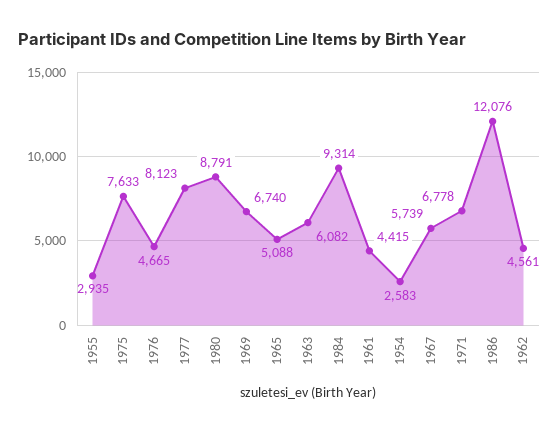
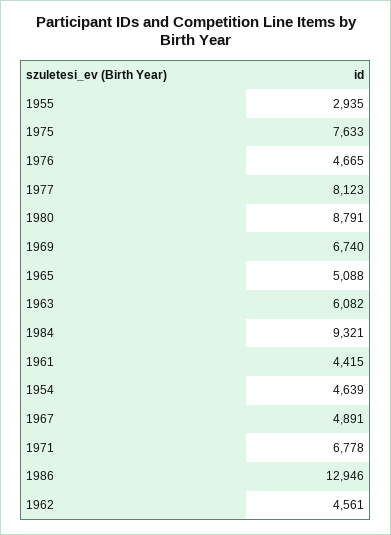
1984: 9314 -> 9321
1954: 2583 -> 4639
1967: 5739 -> 4891
1986: 12076 -> 12946

